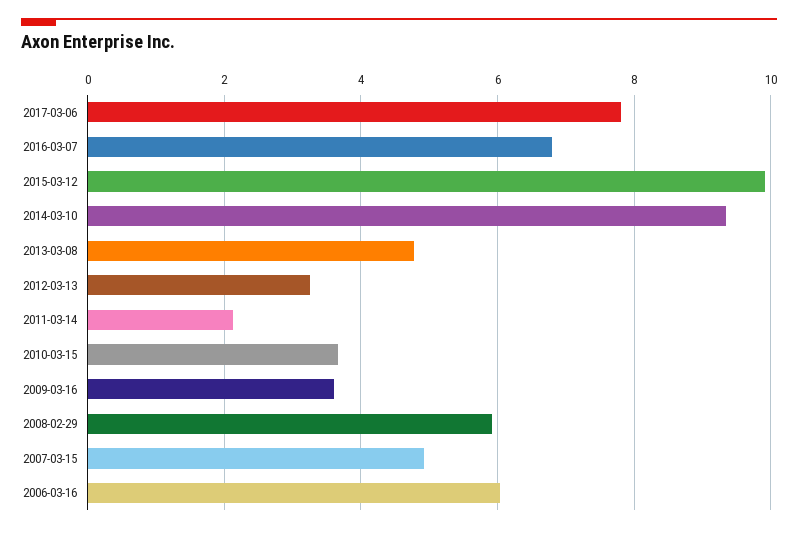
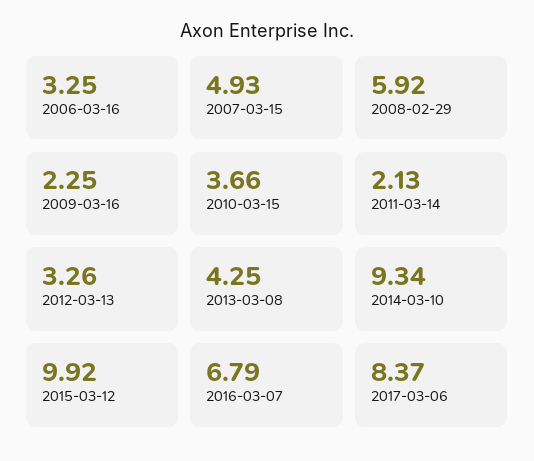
2017-03-06: 7.8 -> 8.37
2013-03-08: 4.8 -> 4.25
2009-03-16: 3.6 -> 2.25
2006-03-16: 6 -> 3.25

